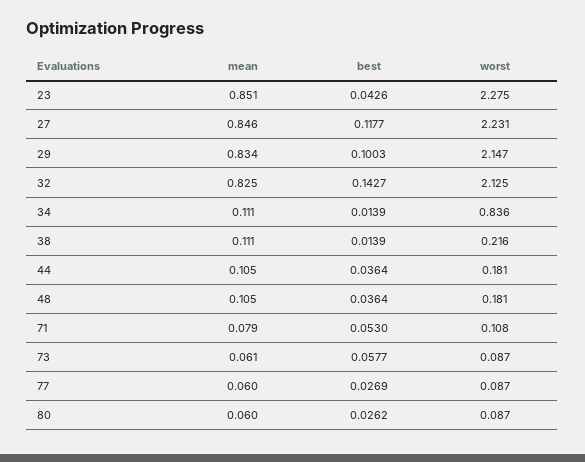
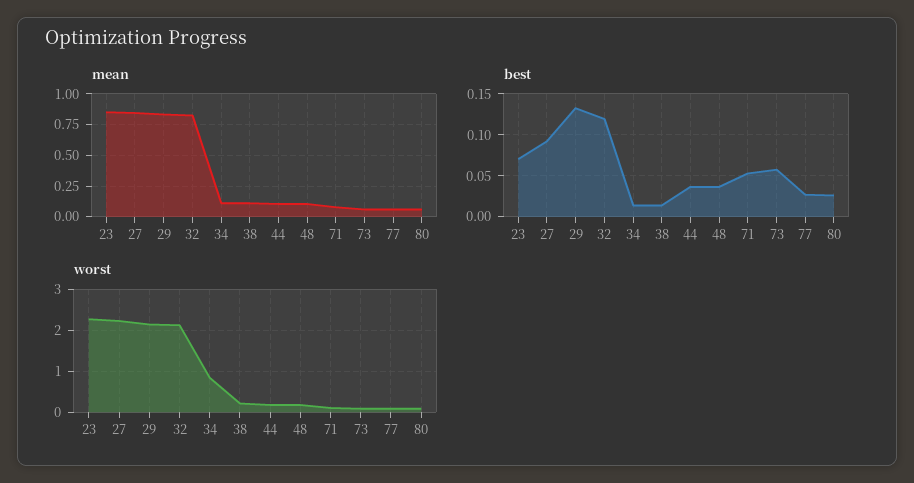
best, 23: 0.0426 -> 0.07
best, 27: 0.1177 -> 0.09
best, 29: 0.1003 -> 0.13
best, 32: 0.1427 -> 0.12

